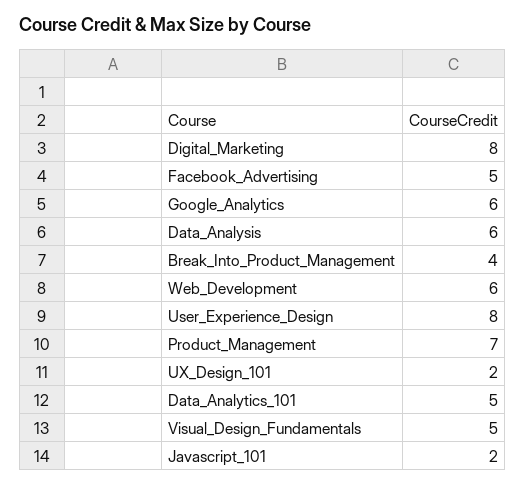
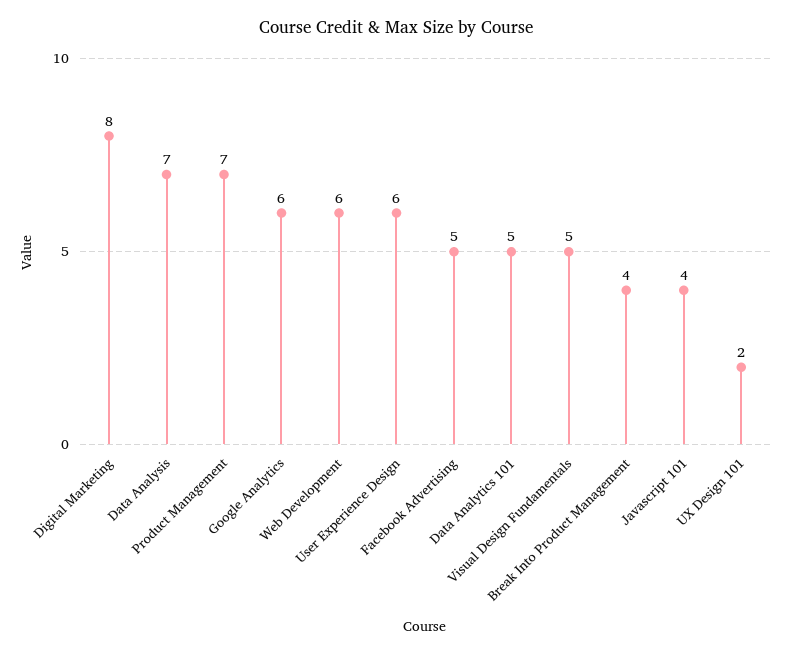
Data_Analysis: 6 -> 7
User_Experience_Design: 8 -> 6
Javascript_101: 2 -> 4

